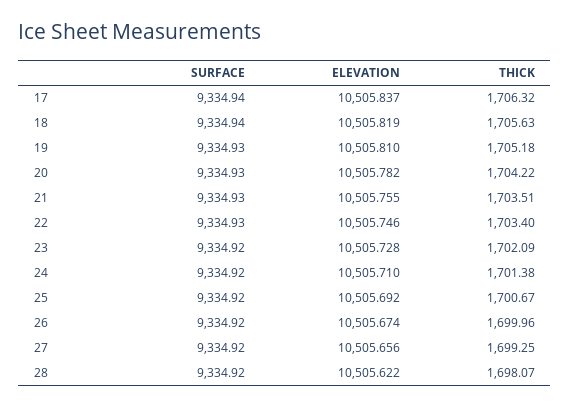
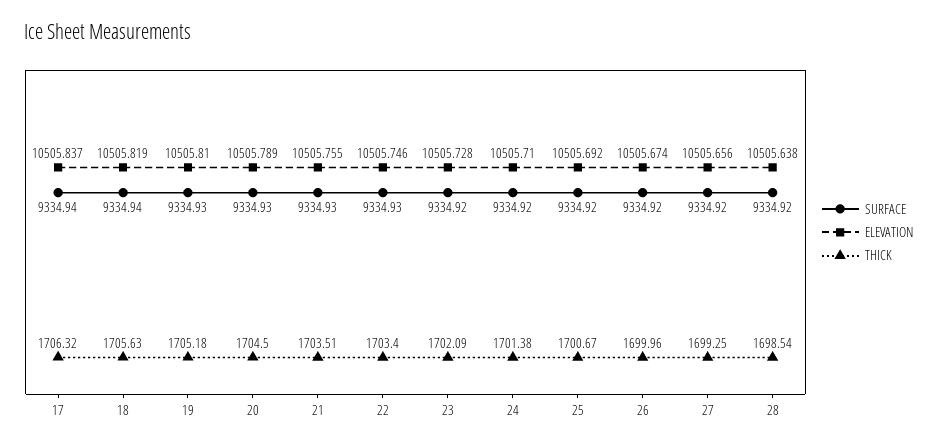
ELEVATION, 20: 10505.782 -> 10505.789
THICK, 20: 1704.22 -> 1704.5
ELEVATION, 28: 10505.622 -> 10505.638
THICK, 28: 1698.07 -> 1698.54

